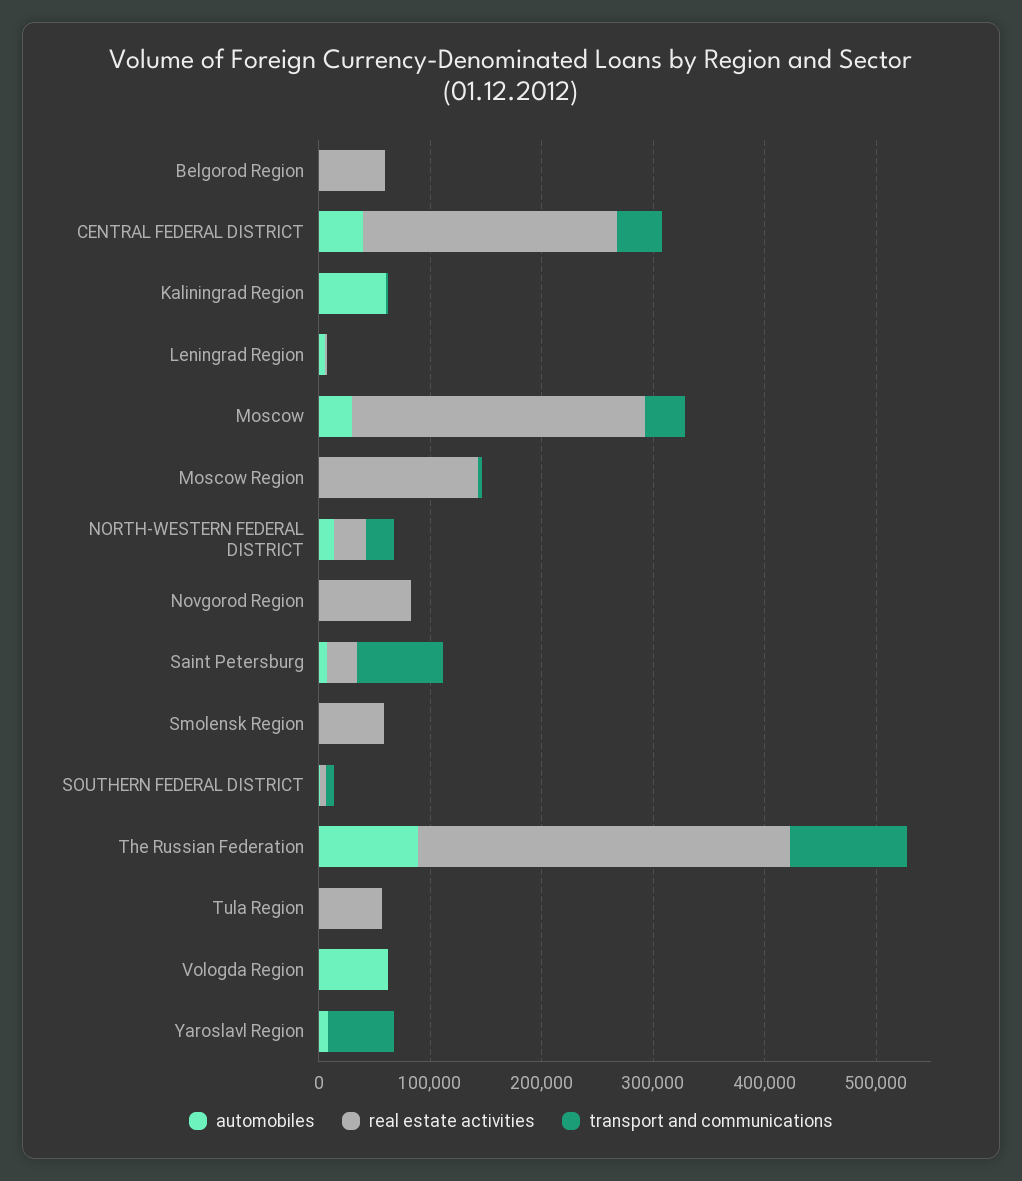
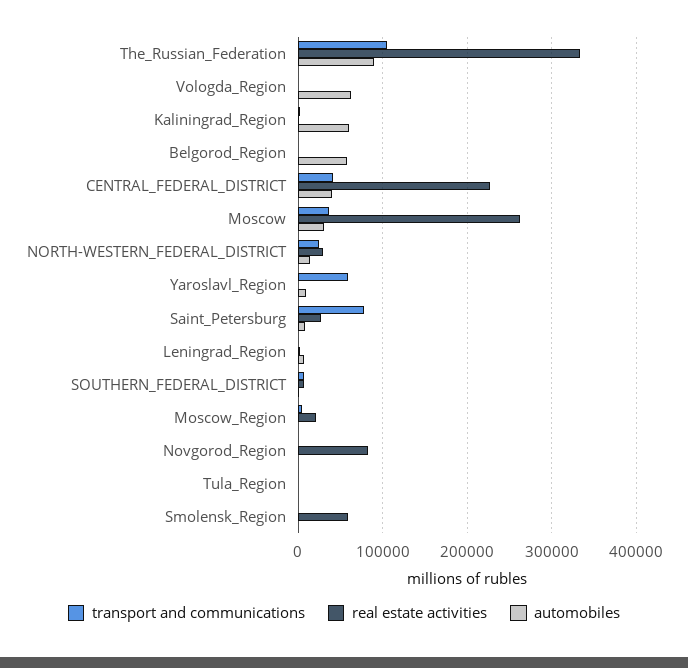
automobiles, Belgorod Region: 0 -> 60000
real estate activities, Belgorod Region: 60000 -> 0
real estate activities, Moscow Region: 140000 -> 20000
real estate activities, Tula Region: 60000 -> 0

